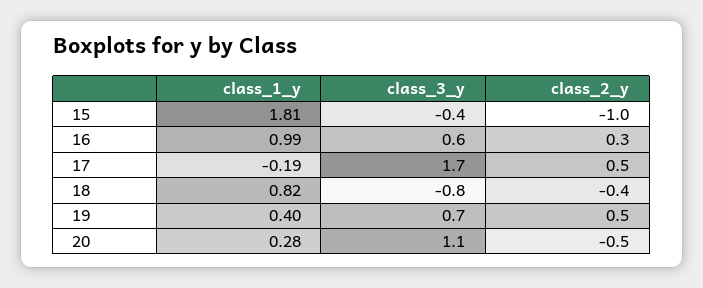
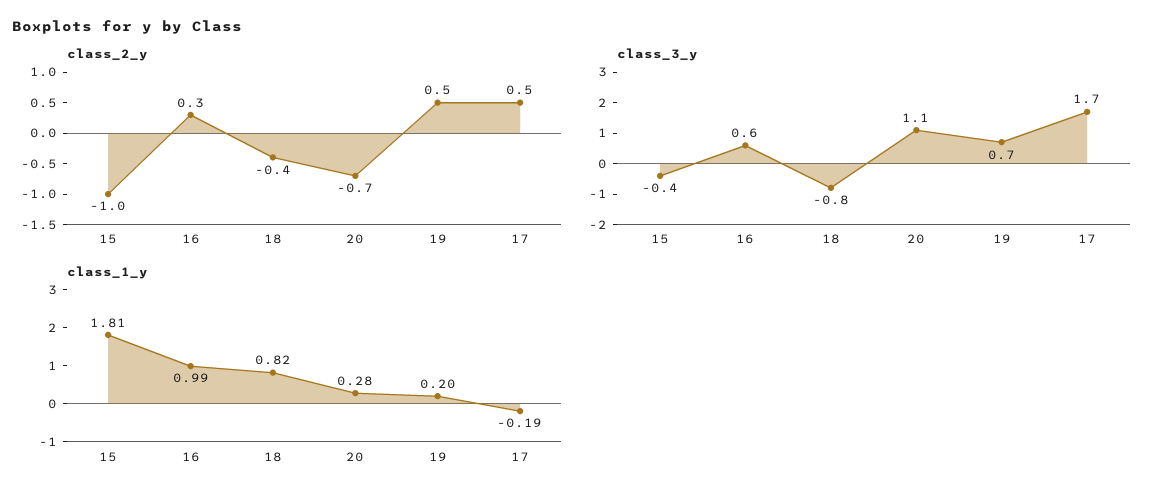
class_1_y, 19: 0.4 -> 0.2
class_2_y, 20: -0.5 -> -0.7

